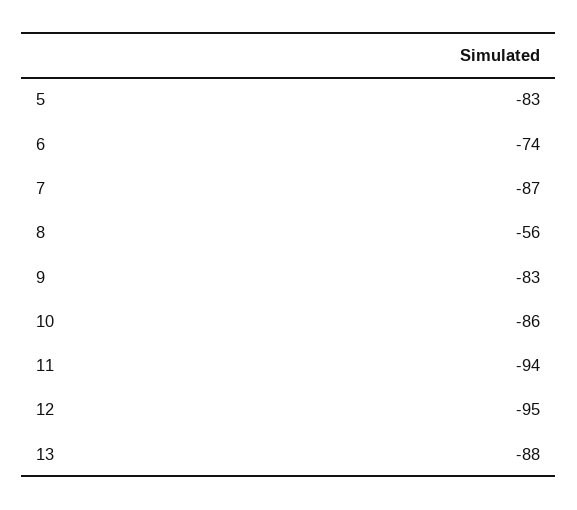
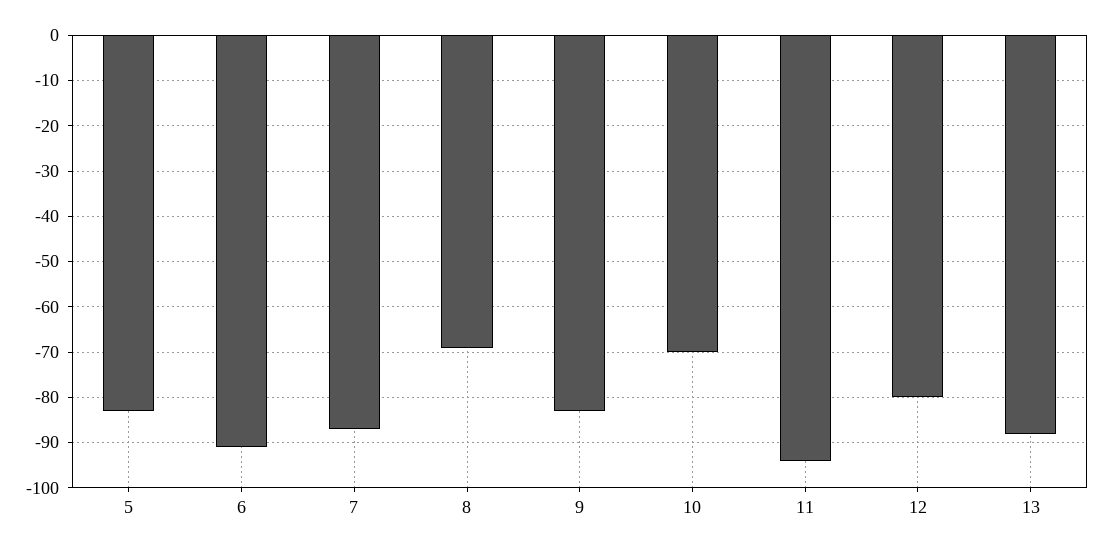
6: -74 -> -90
8: -56 -> -70
10: -86 -> -70
12: -95 -> -80

